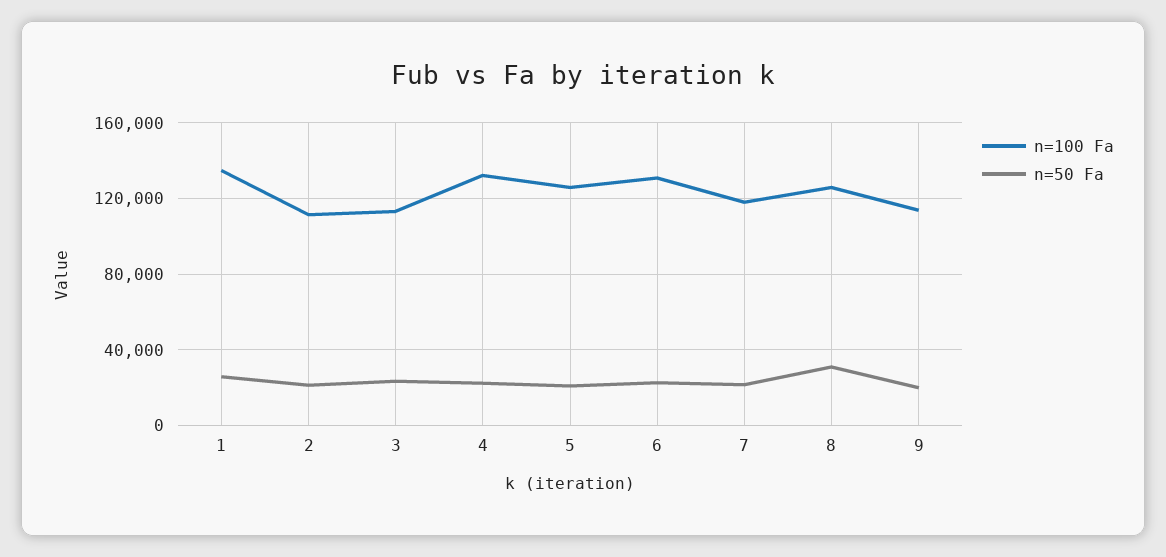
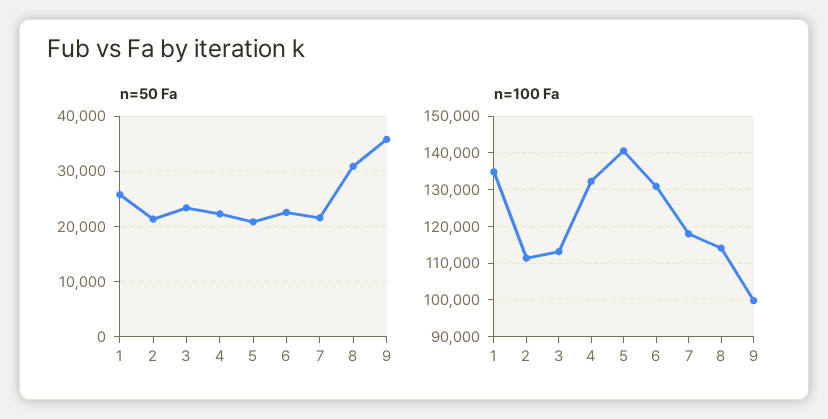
n=100 Fa, 5: 125000 -> 140000
n=100 Fa, 8: 125000 -> 114000
n=100 Fa, 9: 115000 -> 100000
n=50 Fa, 9: 20000 -> 36000

